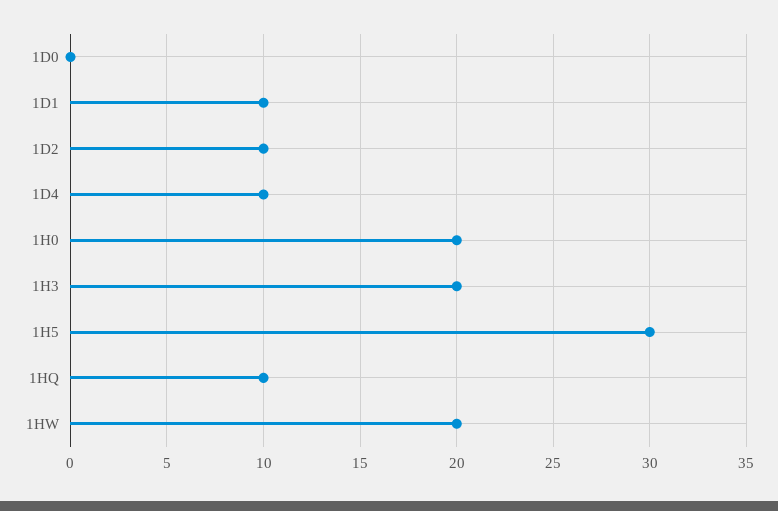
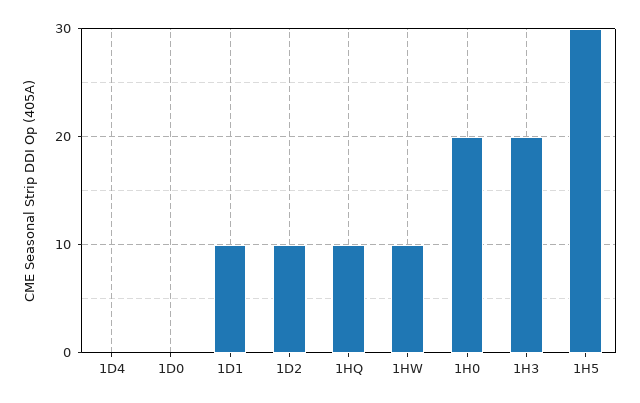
1D4: 10 -> 0
1HW: 20 -> 10

